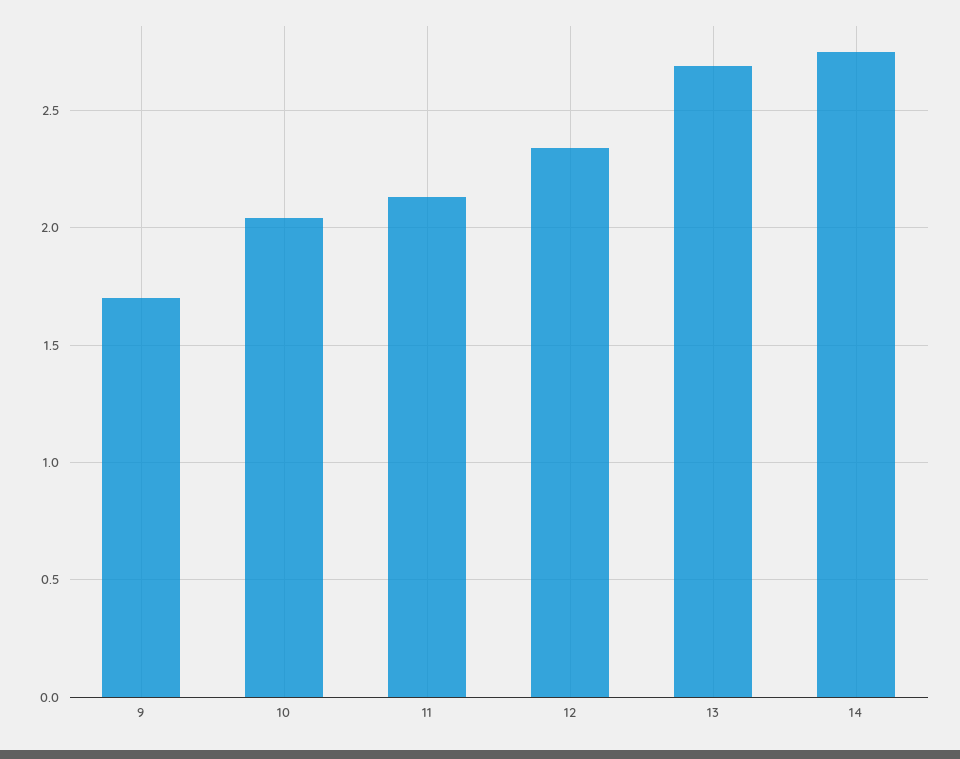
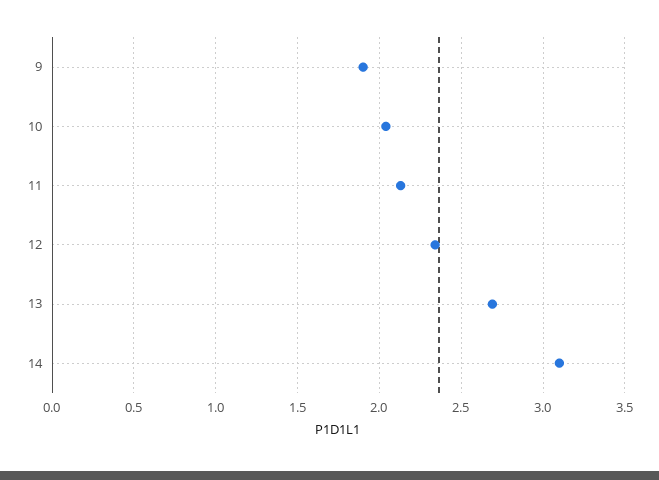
9: 1.7 -> 1.9
14: 2.75 -> 3.1

